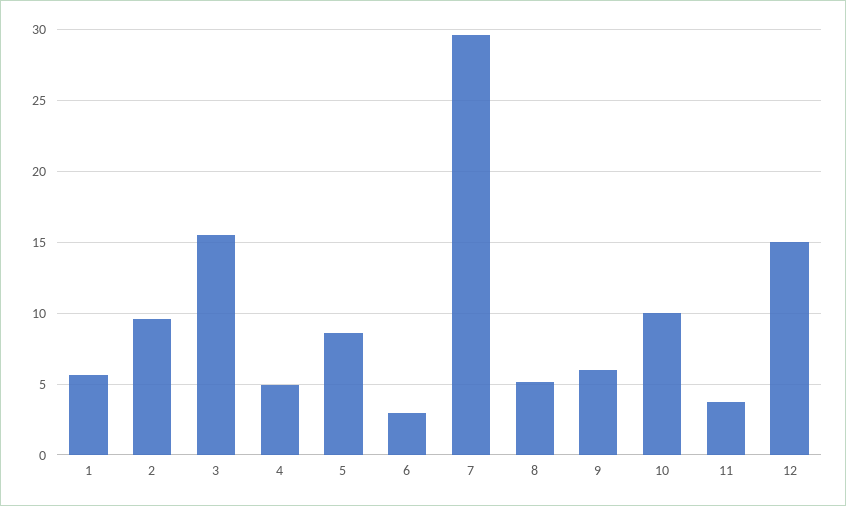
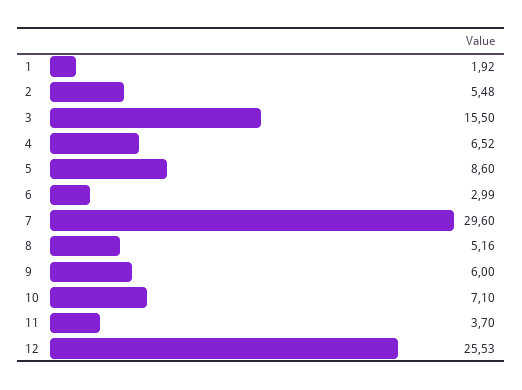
1: 5.5 -> 1.92
2: 9.5 -> 5.48
4: 5 -> 6.52
10: 10 -> 7.1
12: 15 -> 25.53

